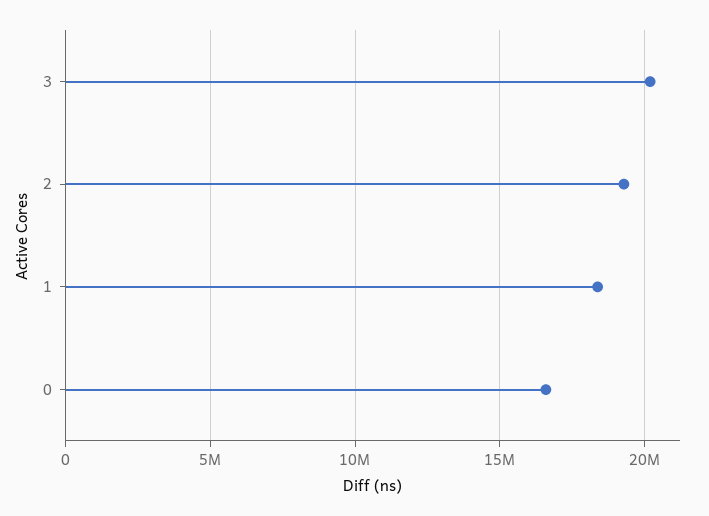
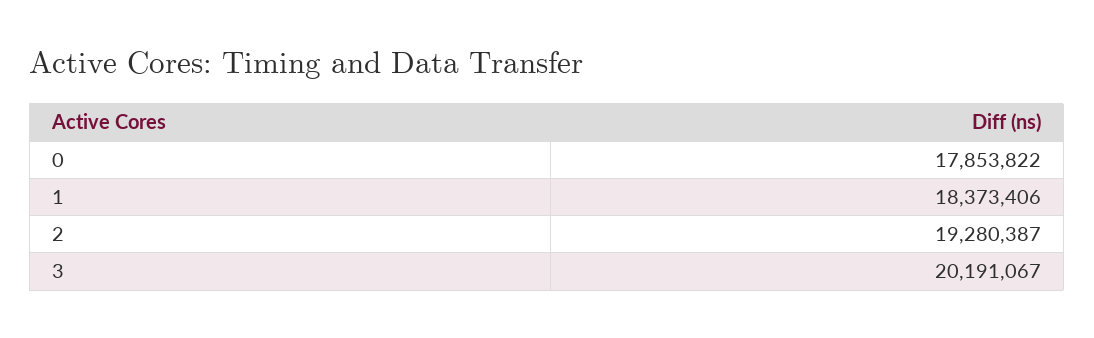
0: 16500000 -> 17853822

